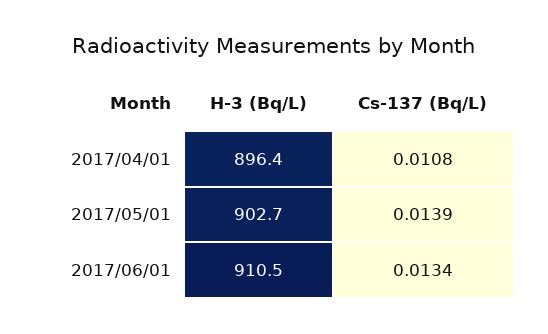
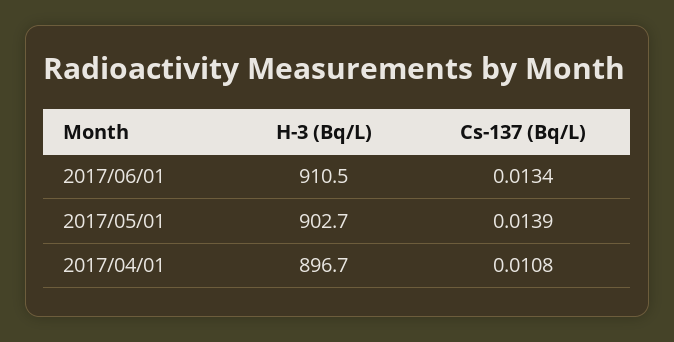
H-3 (Bq/L), 2017/04/01: 896.4 -> 896.7

